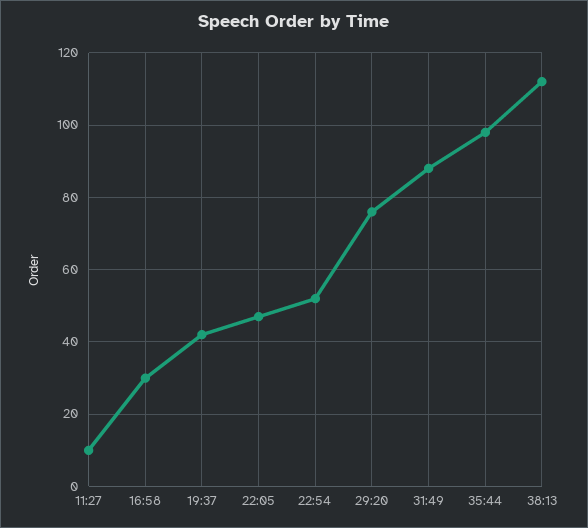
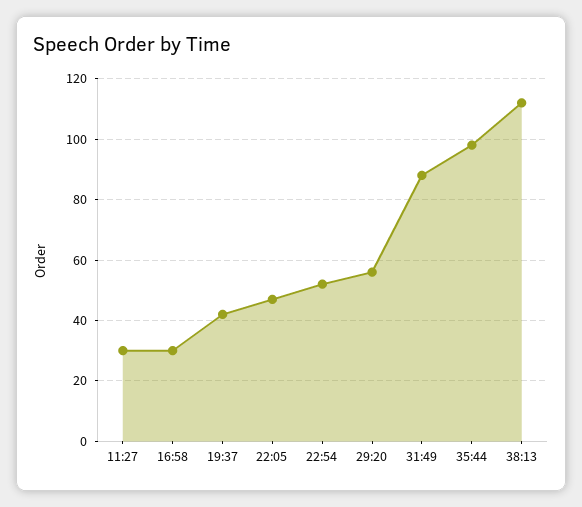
11:27: 10 -> 30
29:20: 75 -> 55

